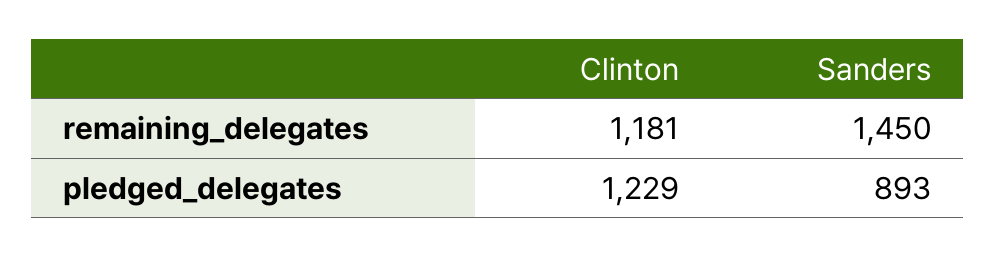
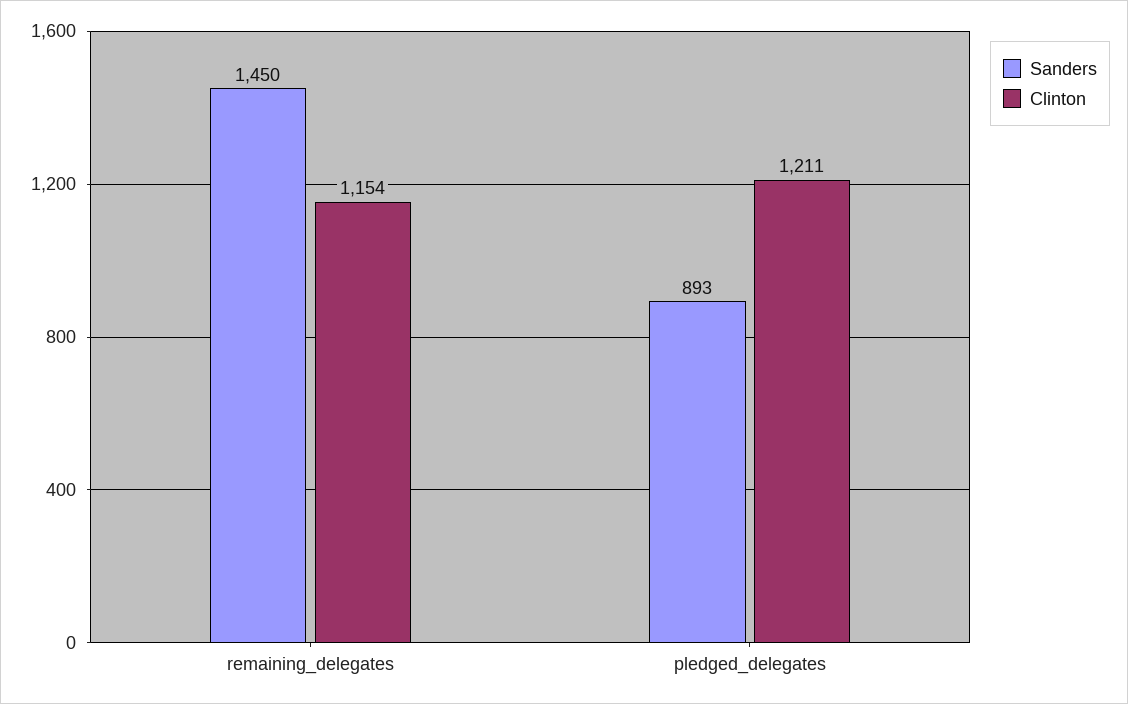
Clinton, remaining_delegates: 1181 -> 1154
Clinton, pledged_delegates: 1229 -> 1211

